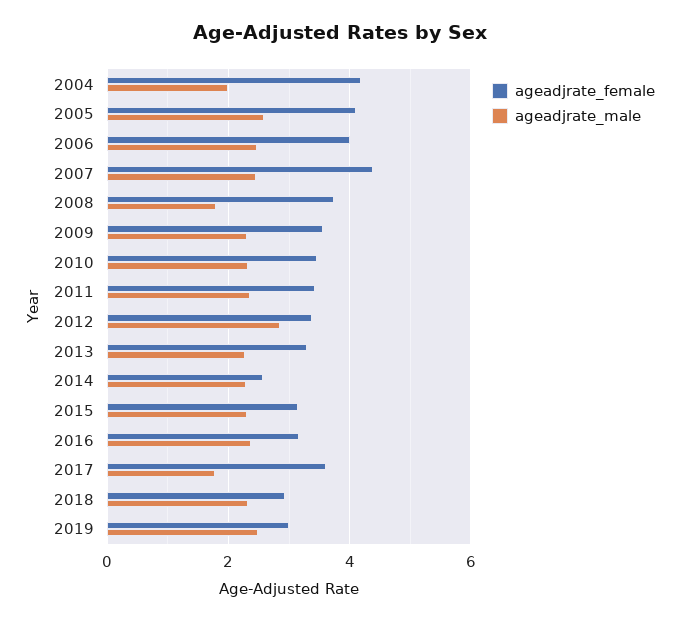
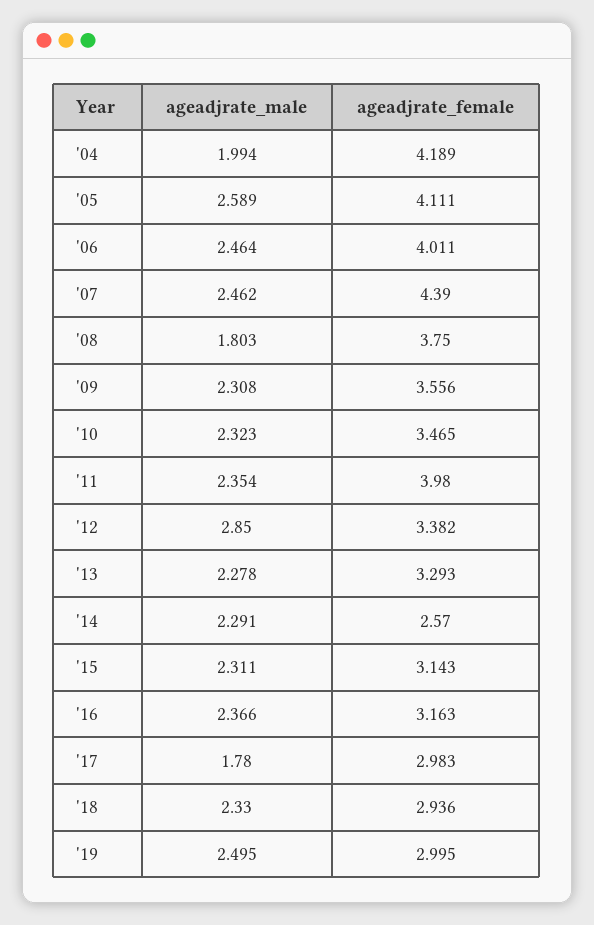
ageadjrate_female, 2011: 3.4 -> 3.98
ageadjrate_female, 2017: 3.6 -> 2.983

